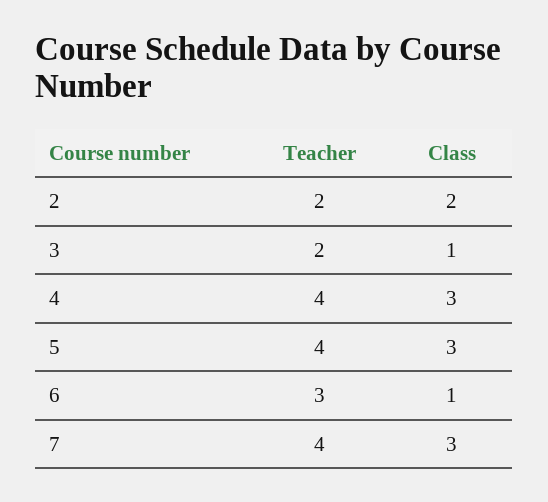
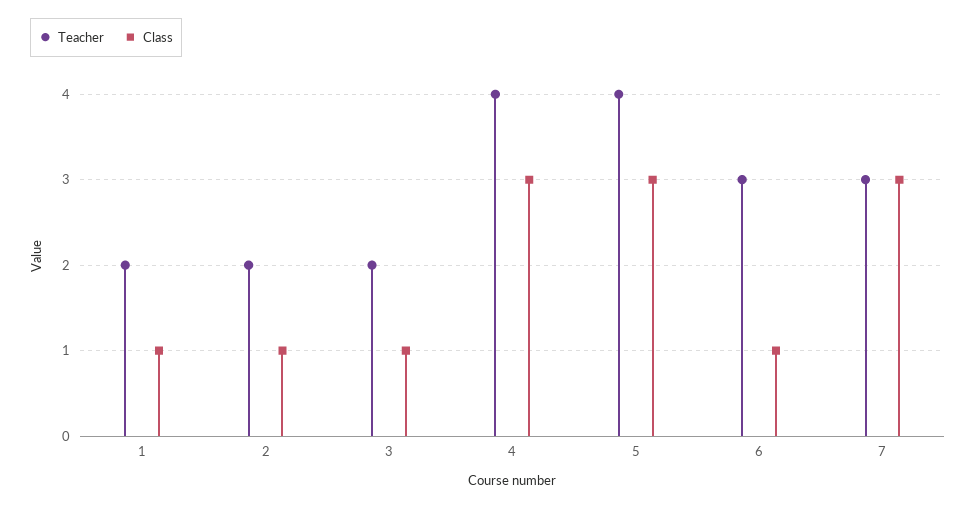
Class, 2: 2 -> 1
Teacher, 7: 4 -> 3
Teacher, 1: none -> 2
Class, 1: none -> 1

